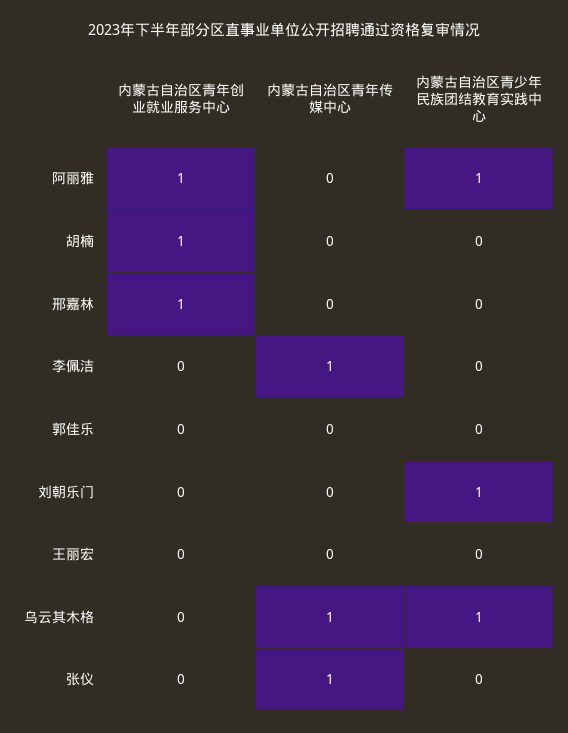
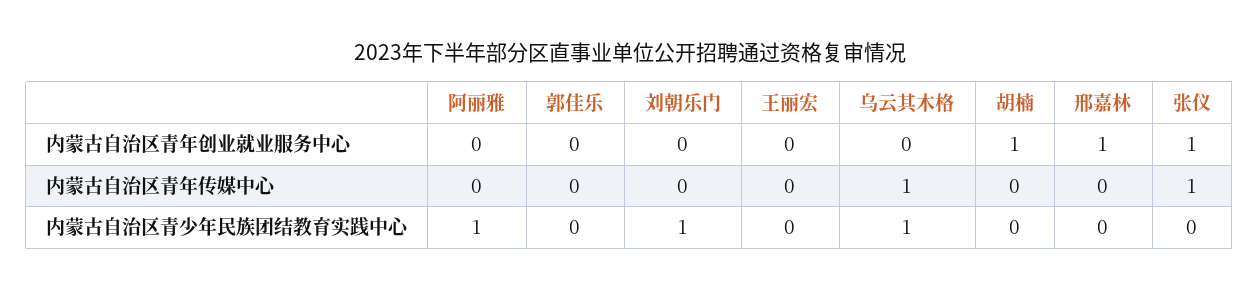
内蒙古自治区青年创业就业服务中心, 阿丽雅: 1 -> 0
内蒙古自治区青年创业就业服务中心, 李佩洁: 0 -> none
内蒙古自治区青年传媒中心, 李佩洁: 1 -> none
内蒙古自治区青少年民族团结教育实践中心, 李佩洁: 0 -> none
内蒙古自治区青年创业就业服务中心, 张仪: 0 -> 1

